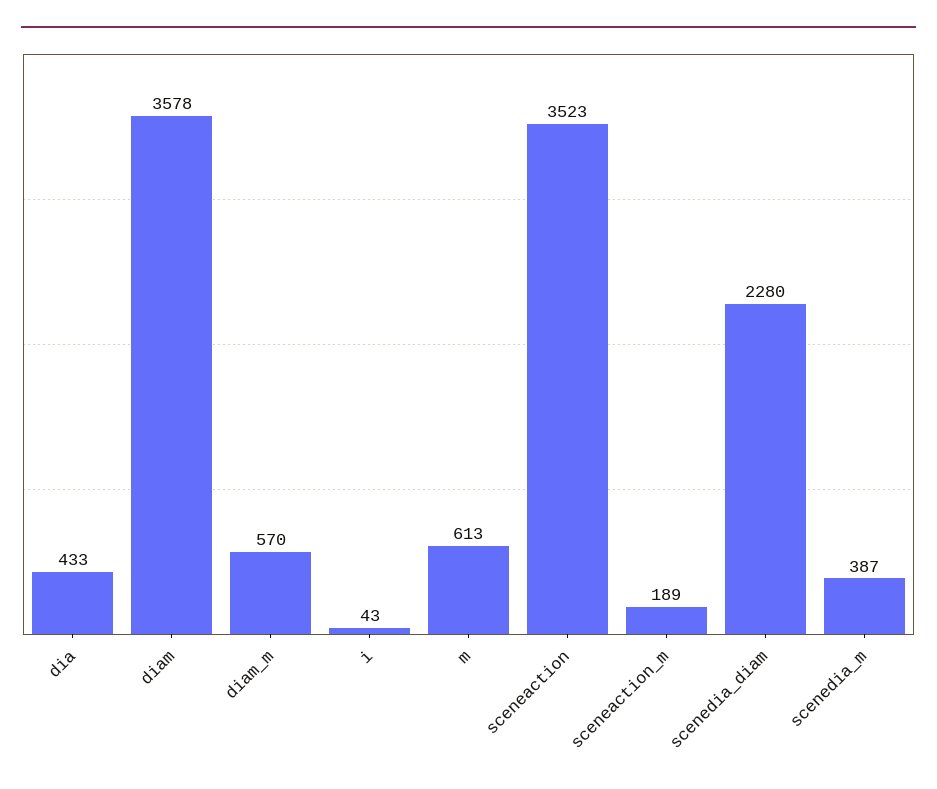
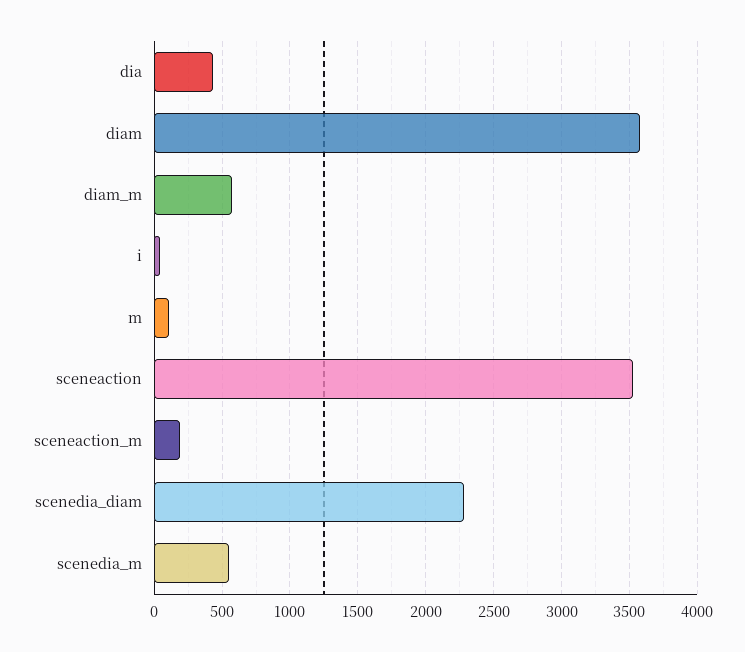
m: 613 -> 100
scenedia_m: 387 -> 550

